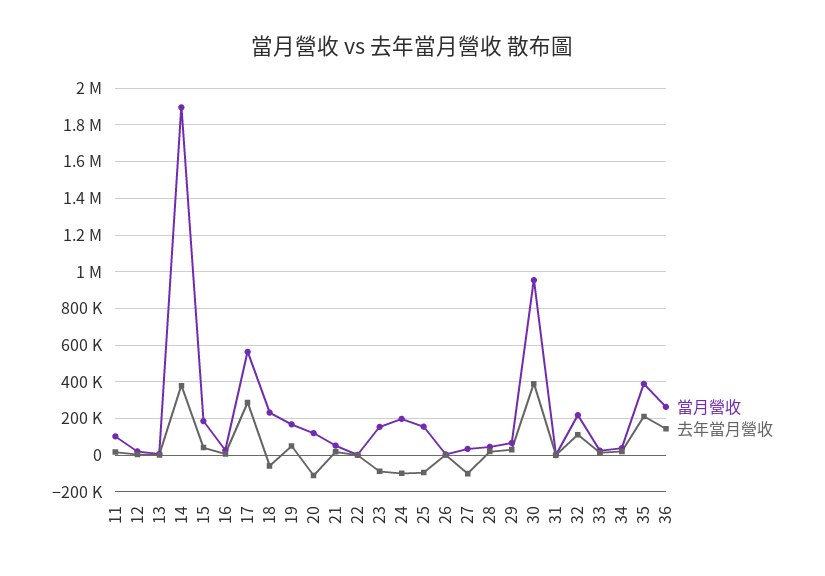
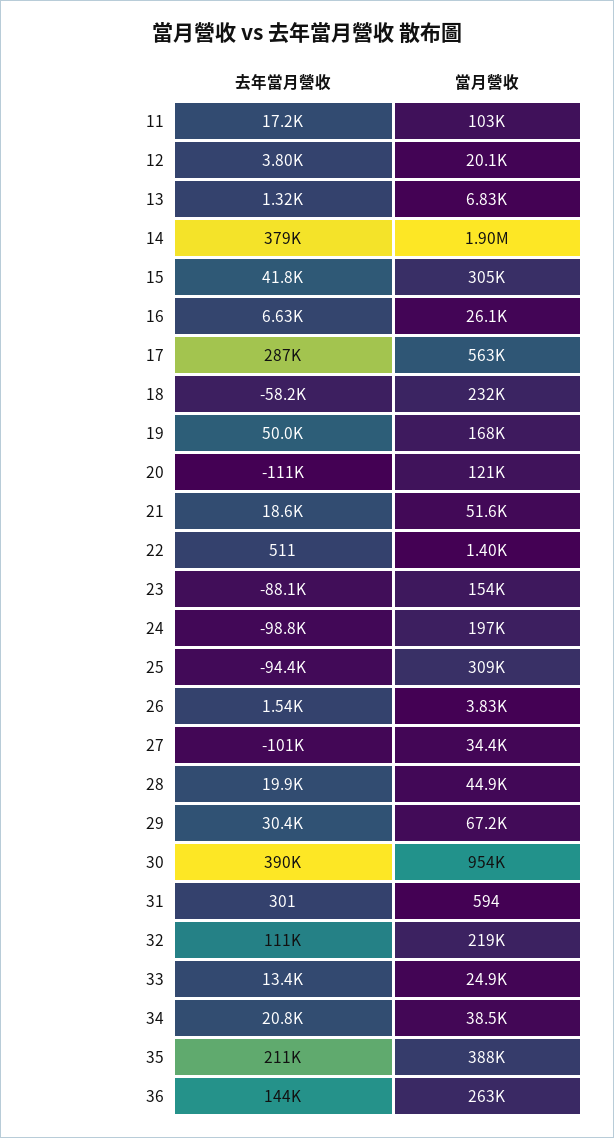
當月營收, 15: 200000 -> 305000
當月營收, 25: 150000 -> 309000

